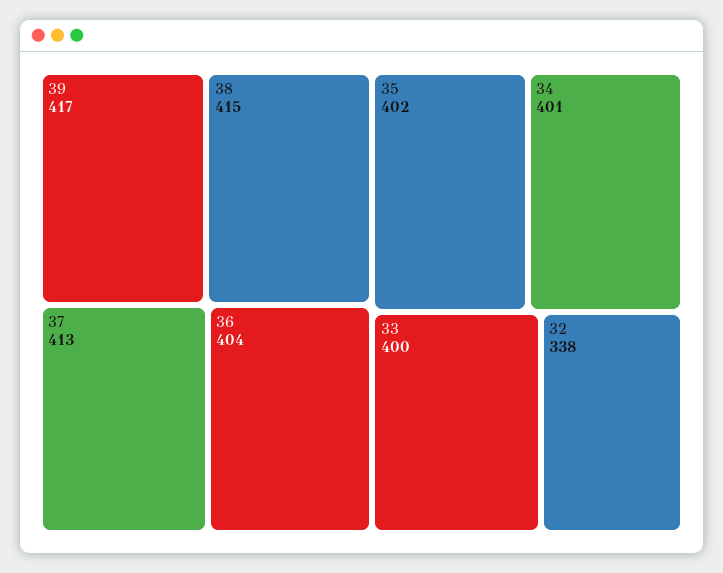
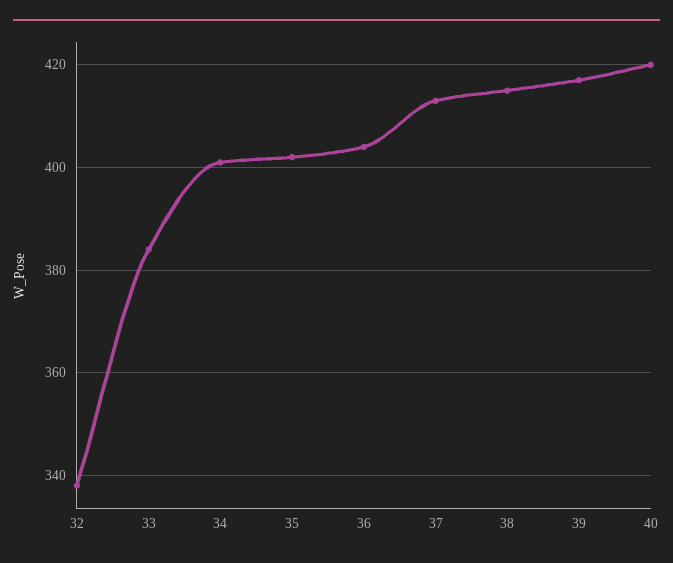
33: 400 -> 385
40: none -> 420

